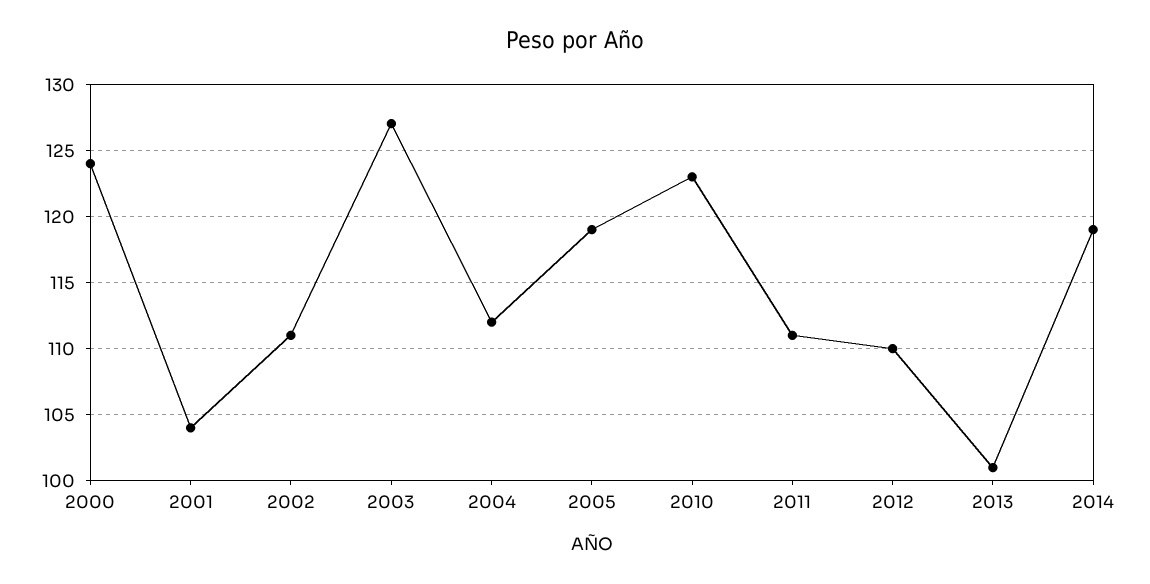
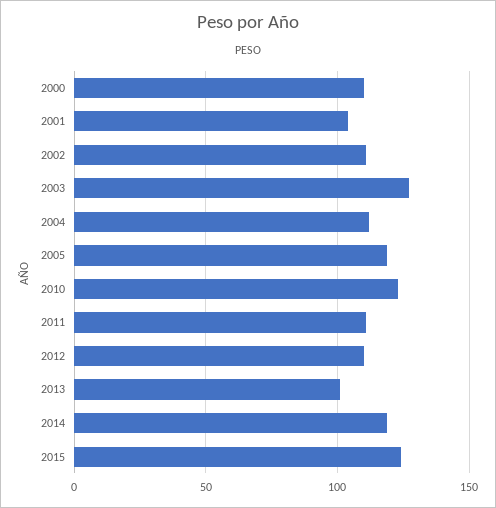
2000: 124 -> 110
2015: none -> 125

